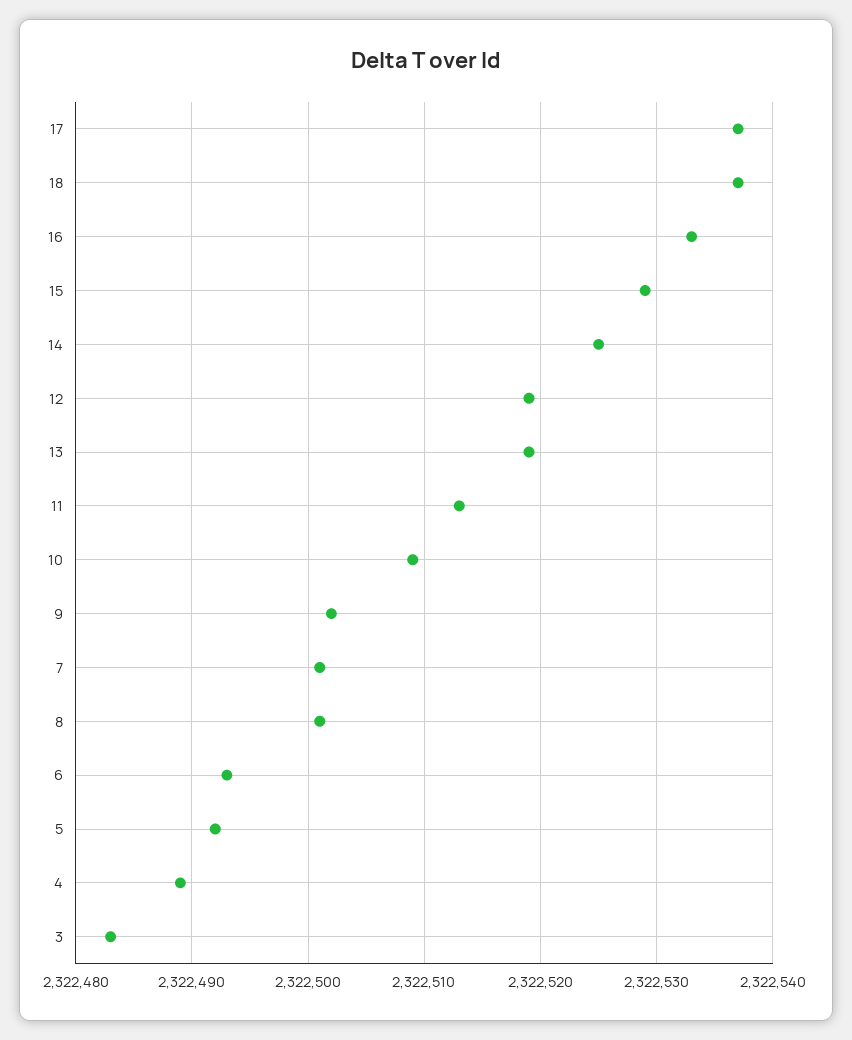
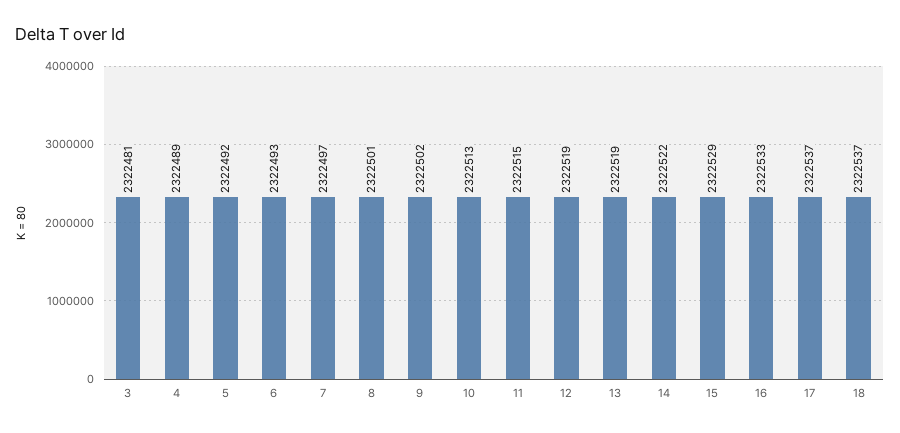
14: 2322525 -> 2322522
11: 2322513 -> 2322515
10: 2322509 -> 2322513
7: 2322501 -> 2322497
3: 2322483 -> 2322481

